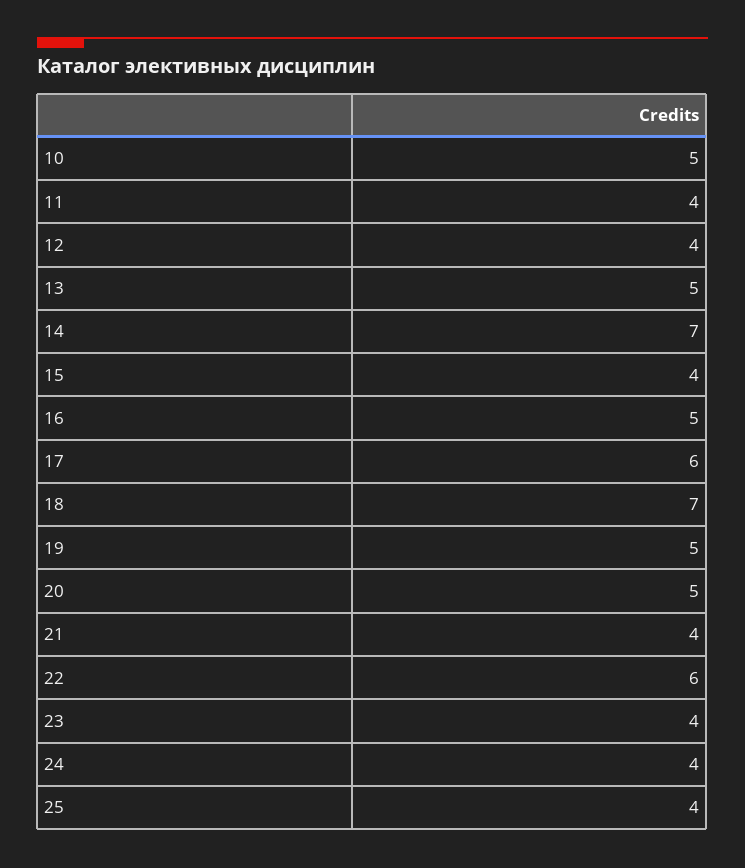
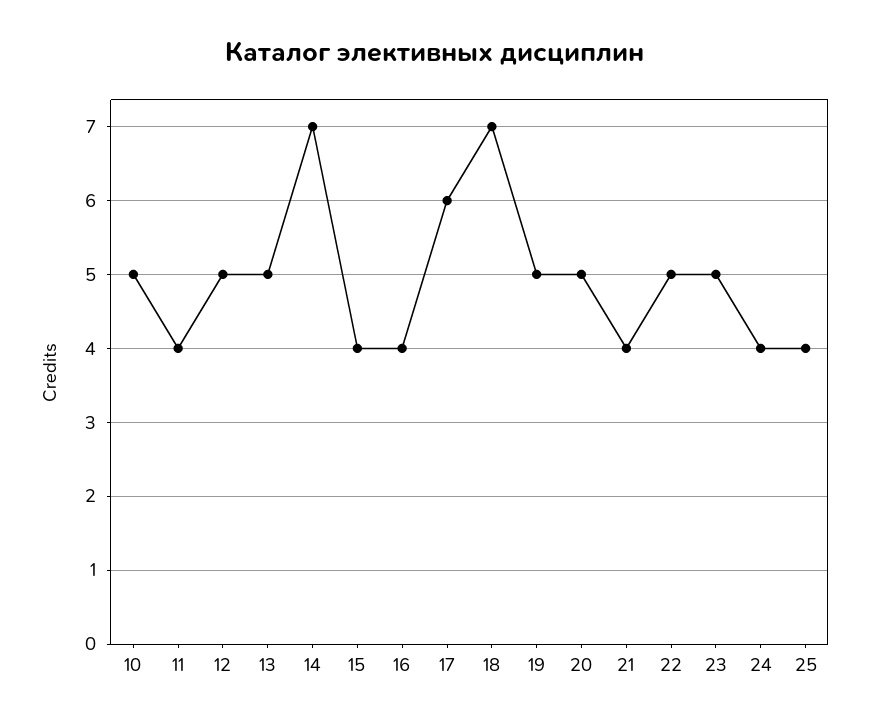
12: 4 -> 5
16: 5 -> 4
22: 6 -> 5
23: 4 -> 5

